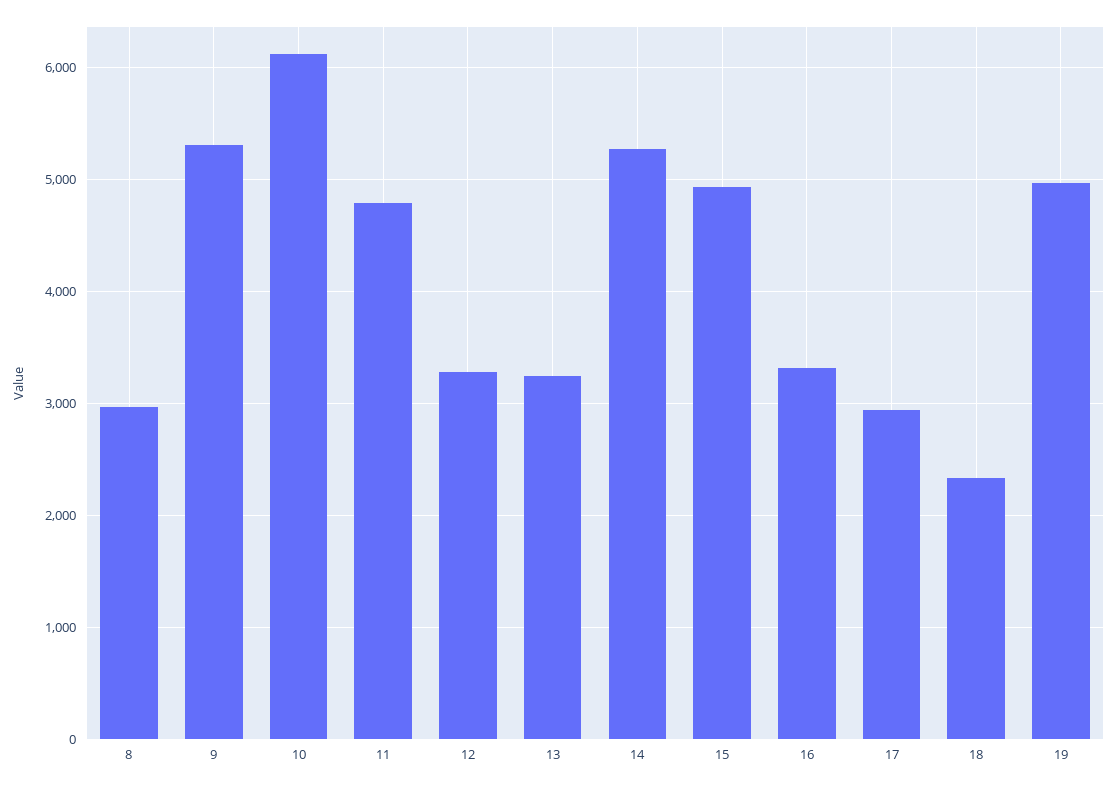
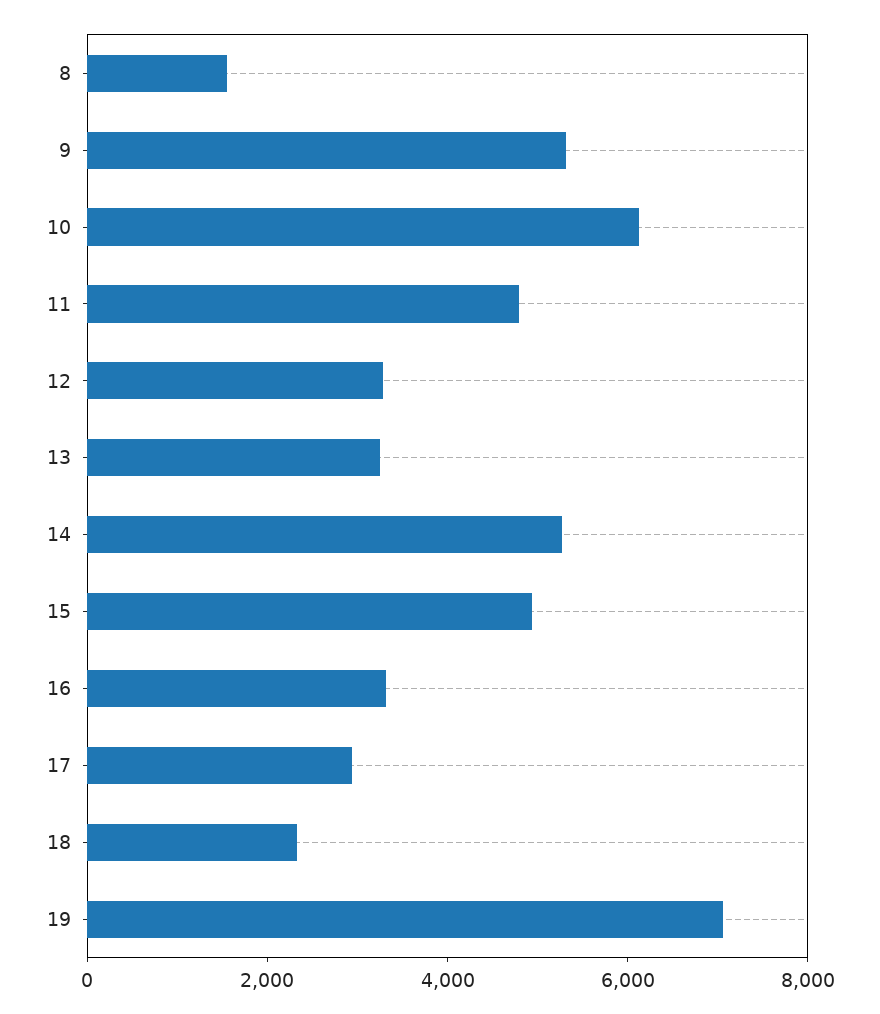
8: 3000 -> 1500
19: 5000 -> 7000

